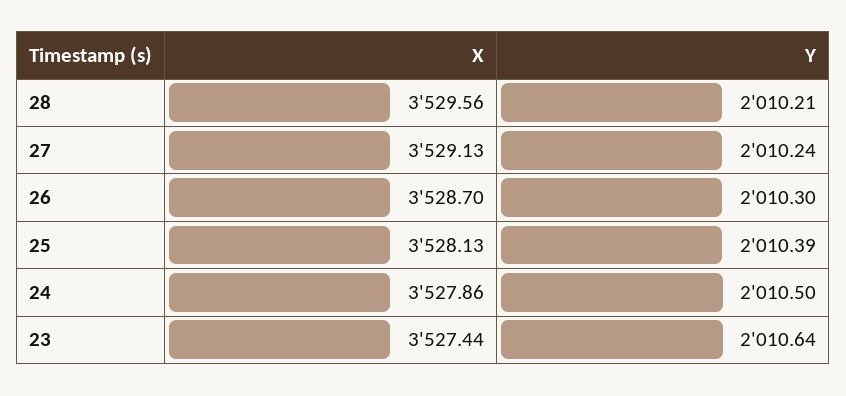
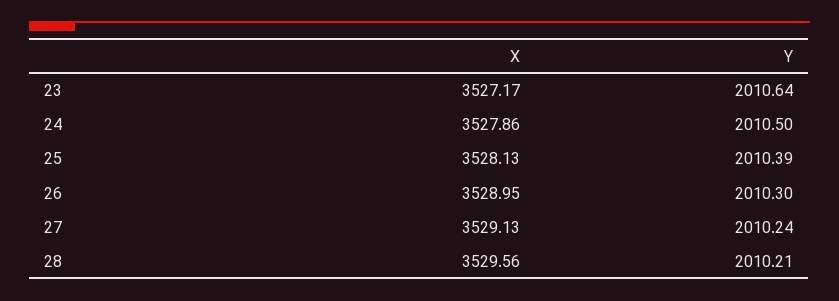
X, 26: 3528.7 -> 3528.95
X, 23: 3527.44 -> 3527.17

